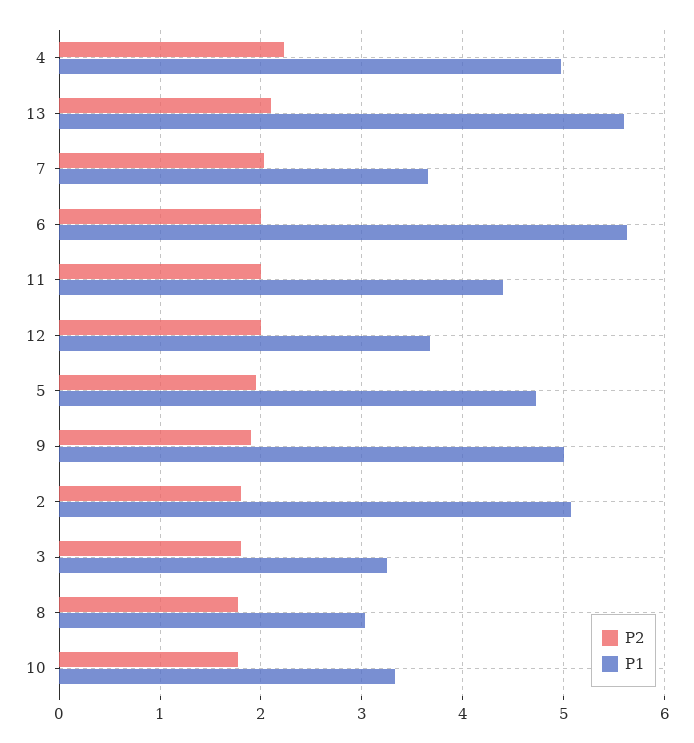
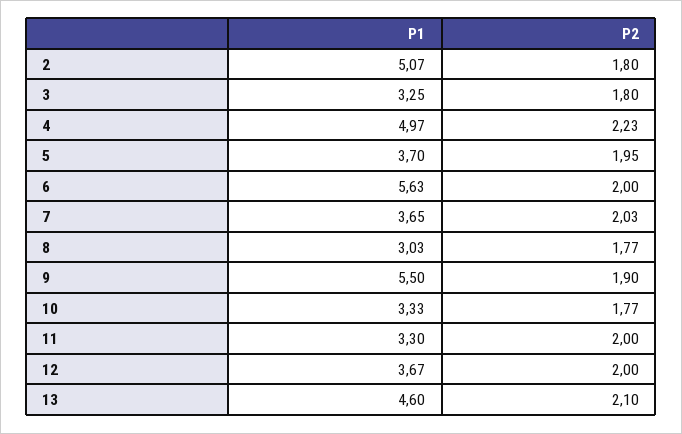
P1, 13: 5.6 -> 4.6
P1, 11: 4.4 -> 3.3
P1, 5: 4.7 -> 3.7
P1, 9: 5 -> 5.5

